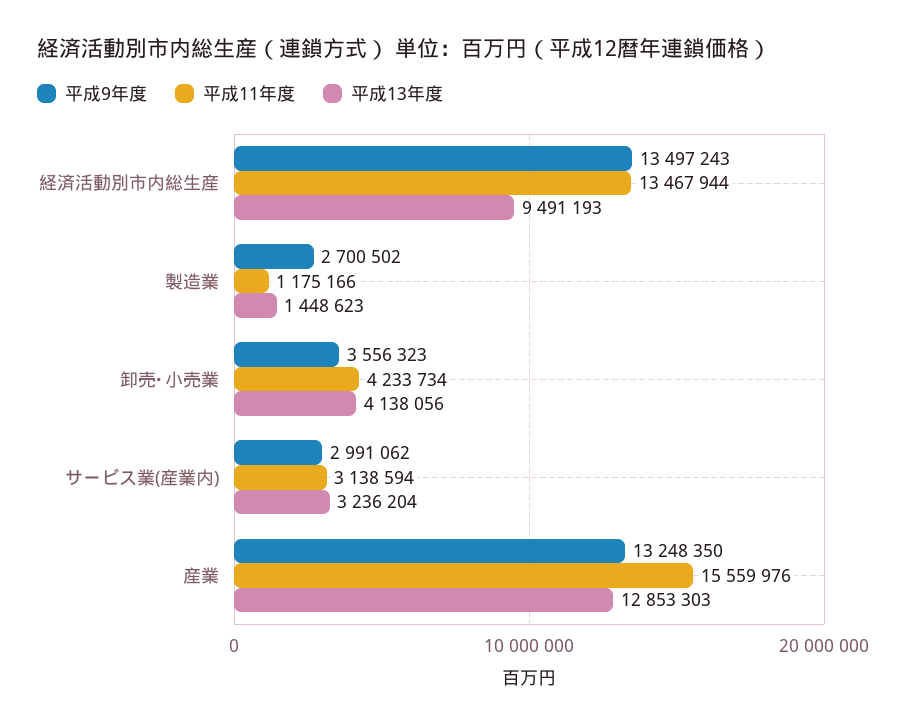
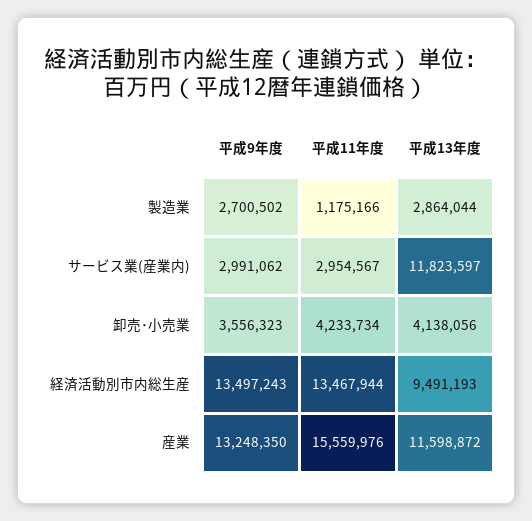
平成13年度, 製造業: 1448623 -> 2864044
平成11年度, サービス業(産業内): 3138594 -> 2954567
平成13年度, サービス業(産業内): 3236204 -> 11823597
平成13年度, 産業: 12853303 -> 11598872

